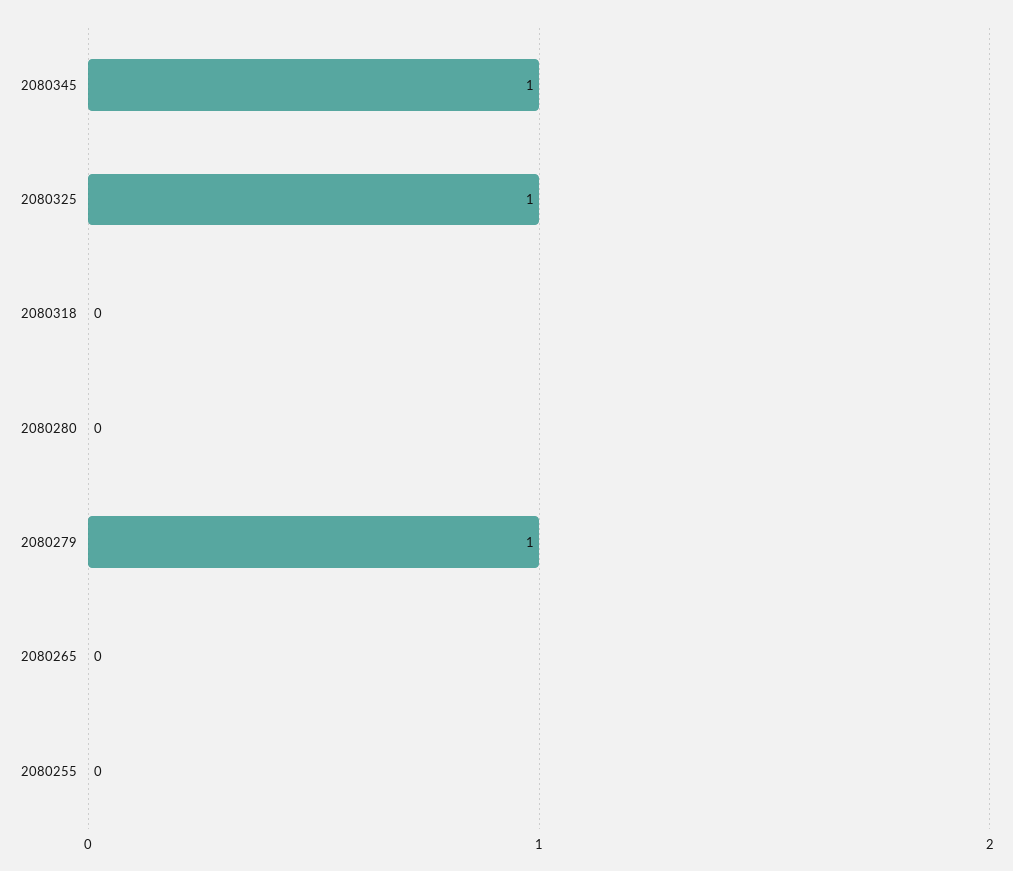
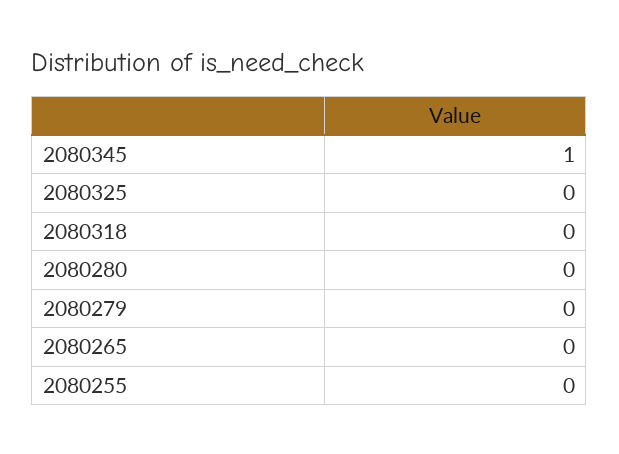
2080325: 1 -> 0
2080279: 1 -> 0

